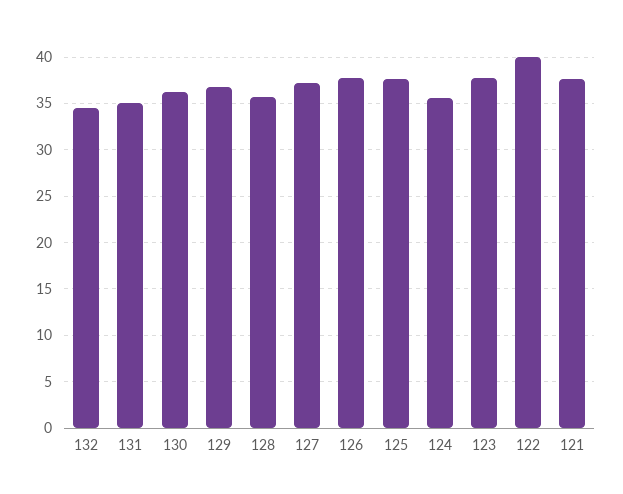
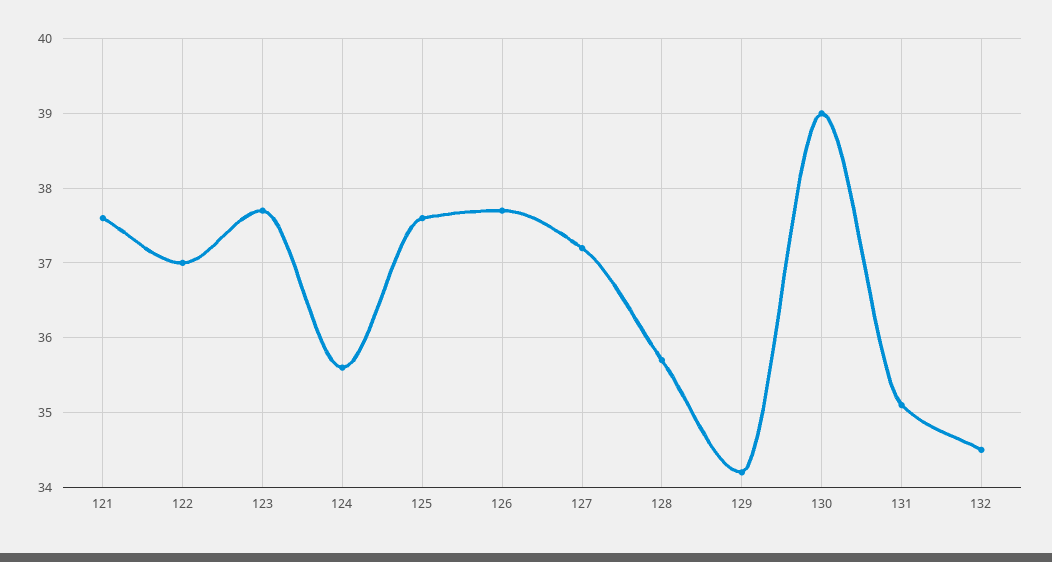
130: 36 -> 39
129: 37 -> 34.2
122: 40 -> 37

